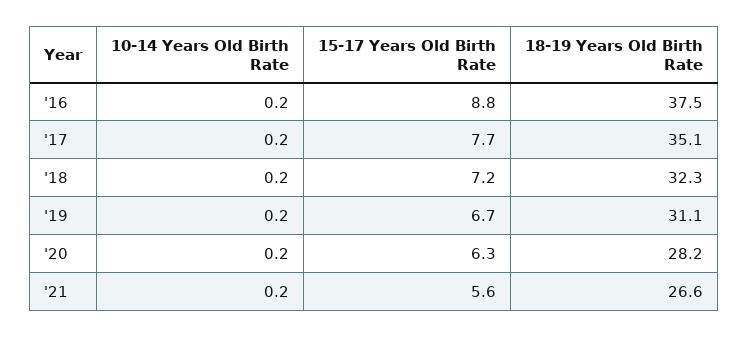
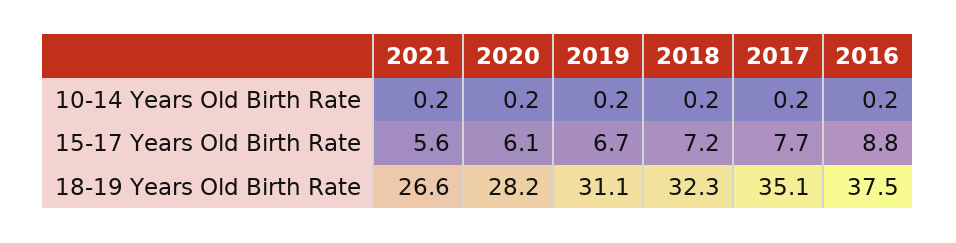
15-17 Years Old Birth Rate, '20: 6.3 -> 6.1

